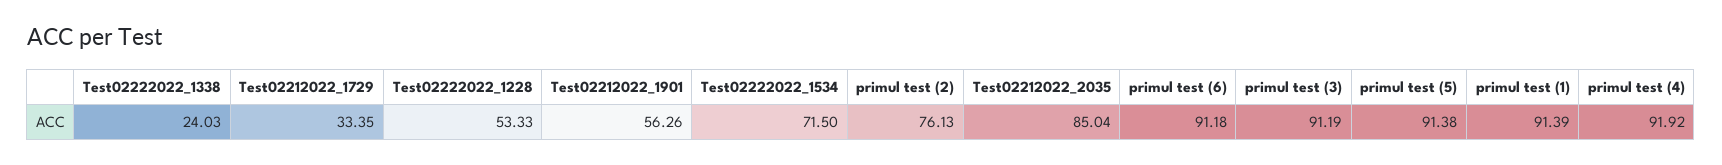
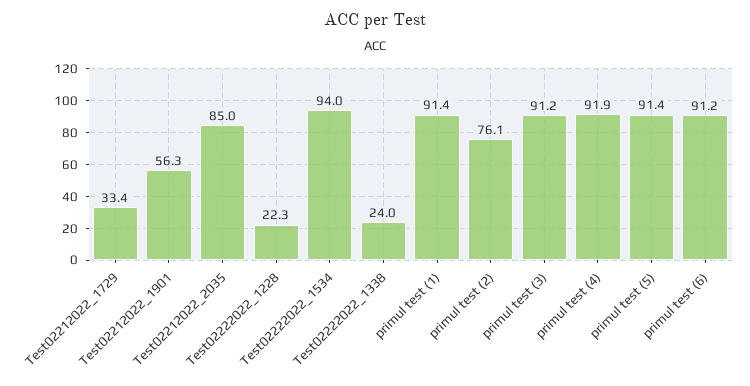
Test02222022_1228: 53.33 -> 22.3
Test02222022_1534: 71.5 -> 94

